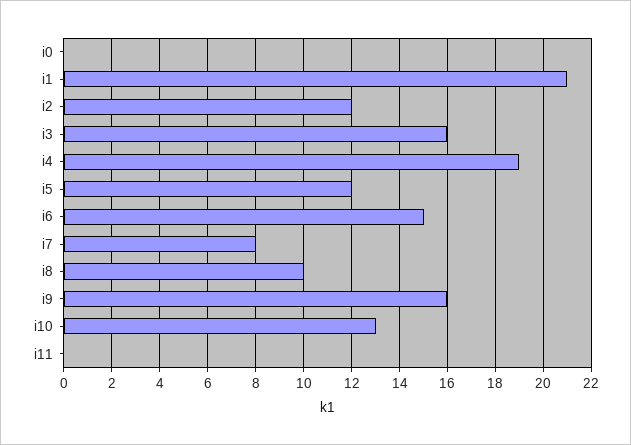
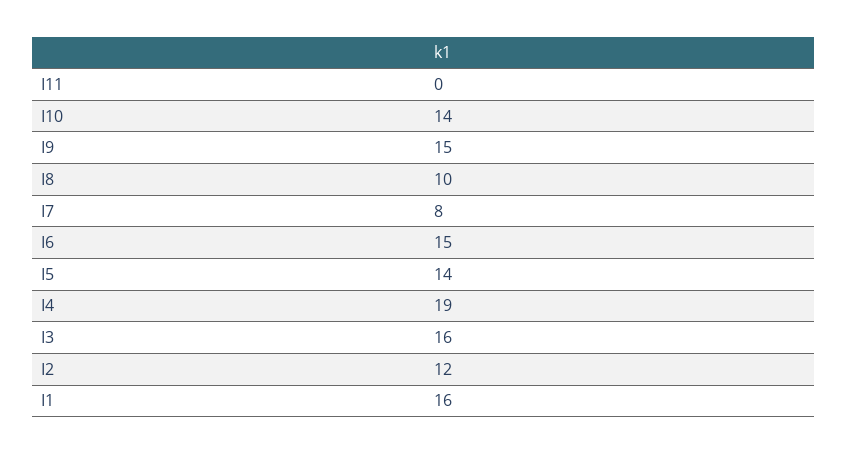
i0: 0 -> none
i1: 21 -> 16
i5: 12 -> 14
i9: 16 -> 15
i10: 13 -> 14

